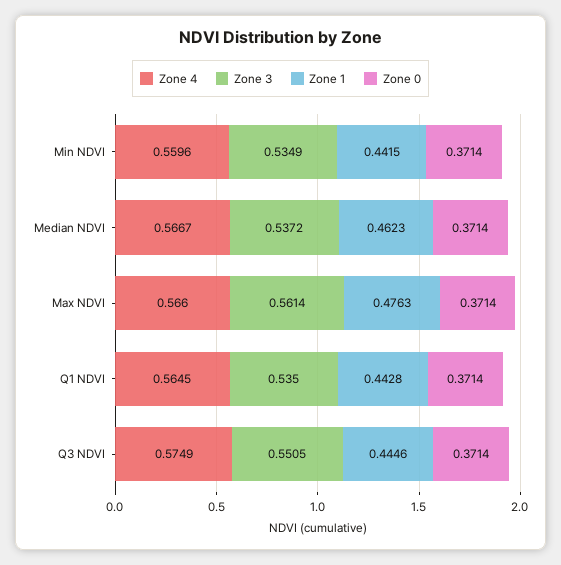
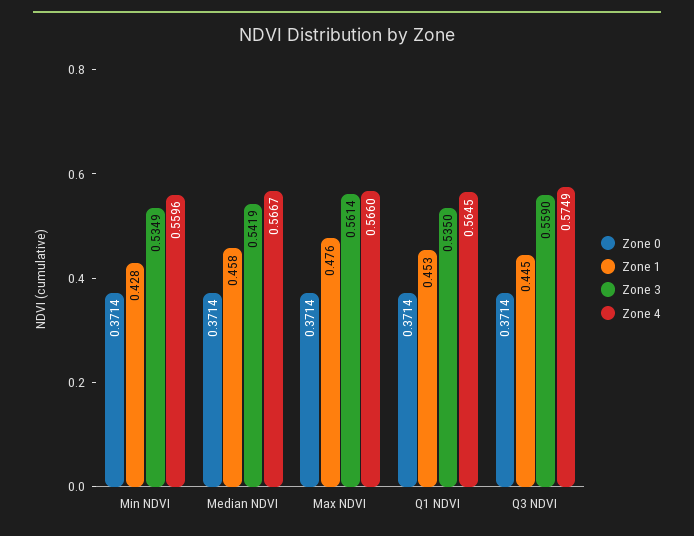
Zone 1, Min NDVI: 0.4415 -> 0.428
Zone 3, Median NDVI: 0.5372 -> 0.5419
Zone 1, Median NDVI: 0.4623 -> 0.458
Zone 1, Q1 NDVI: 0.4428 -> 0.453
Zone 3, Q3 NDVI: 0.5505 -> 0.559

